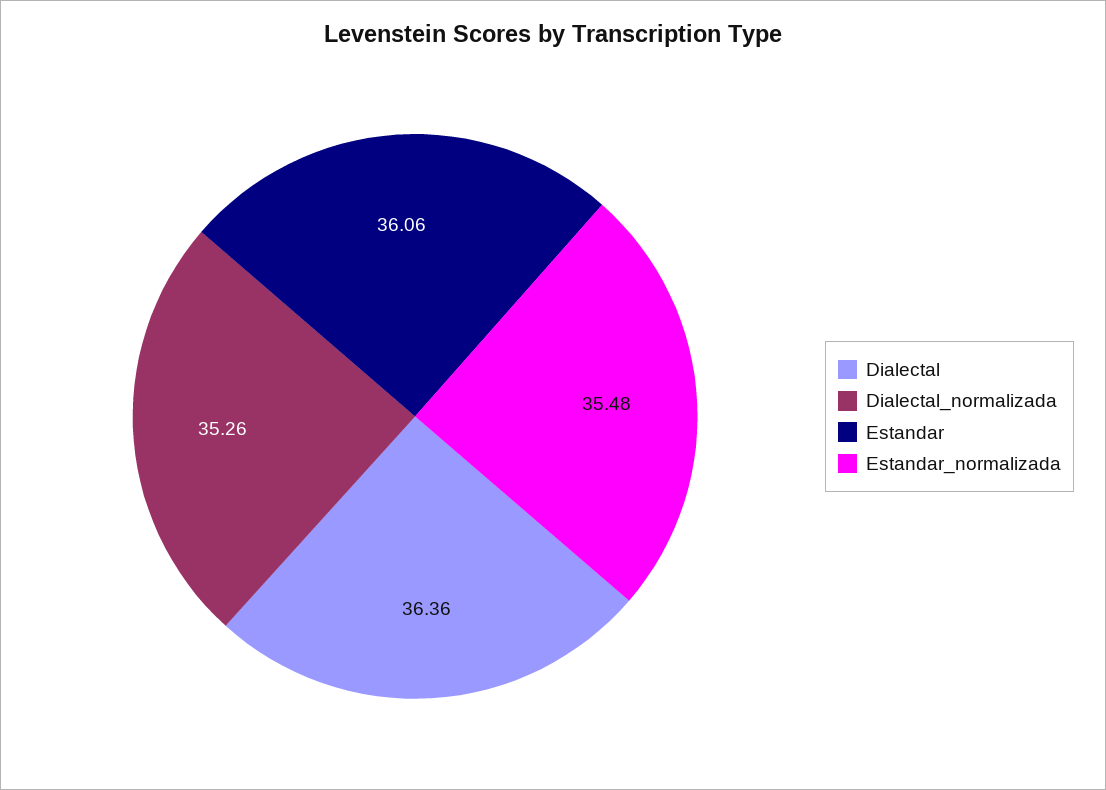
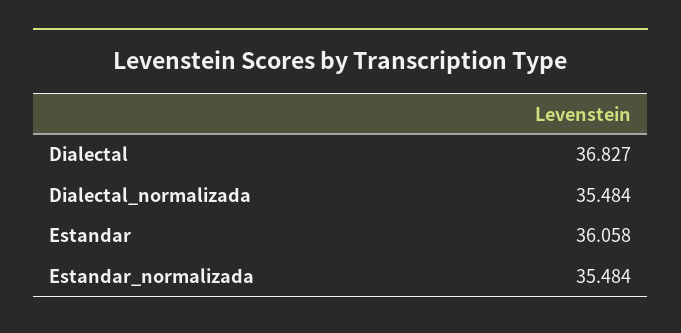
Dialectal: 36.36 -> 36.827
Dialectal_normalizada: 35.26 -> 35.484

